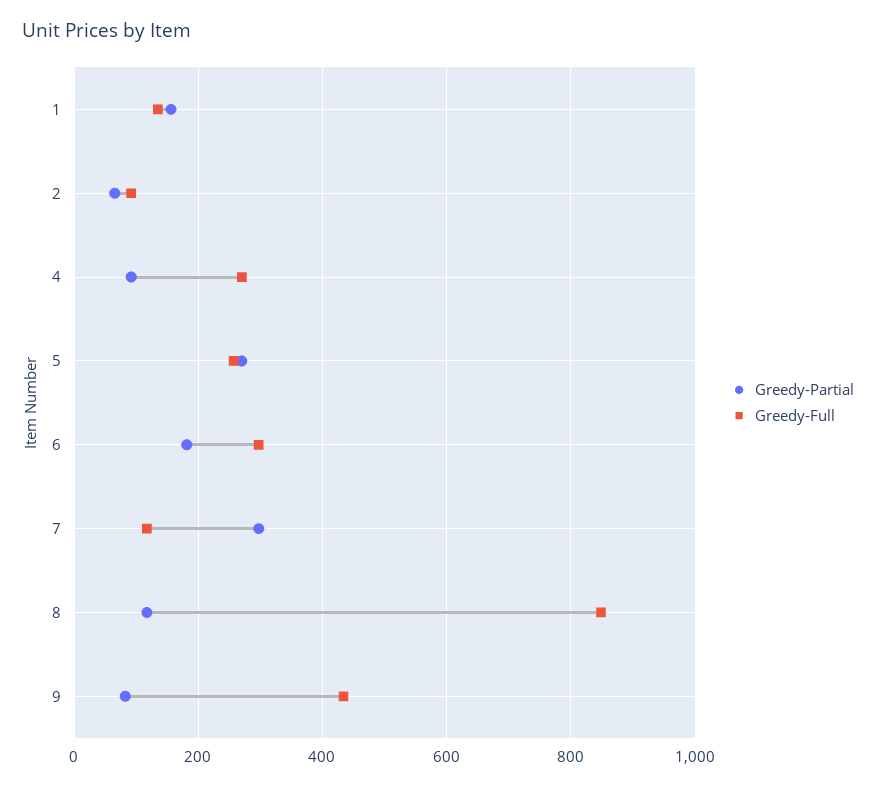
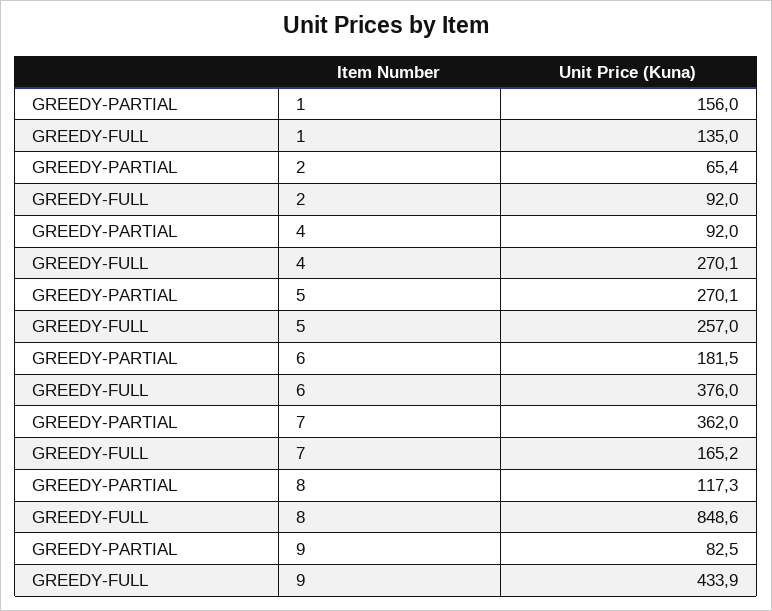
Greedy-Full, 6: 300 -> 376
Greedy-Partial, 7: 300 -> 362
Greedy-Full, 7: 120 -> 165.2

